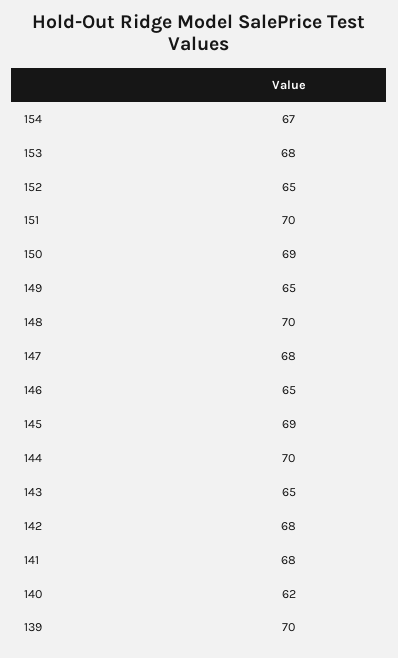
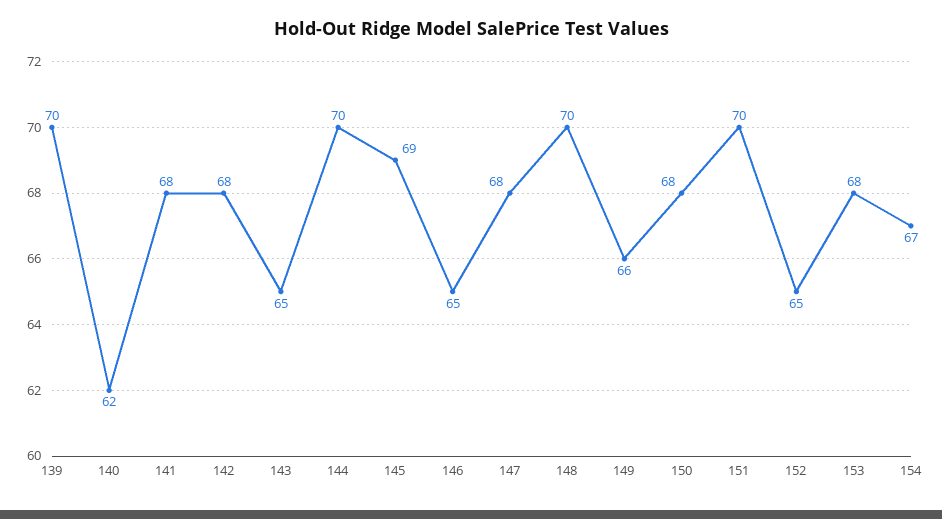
150: 69 -> 68
149: 65 -> 66

